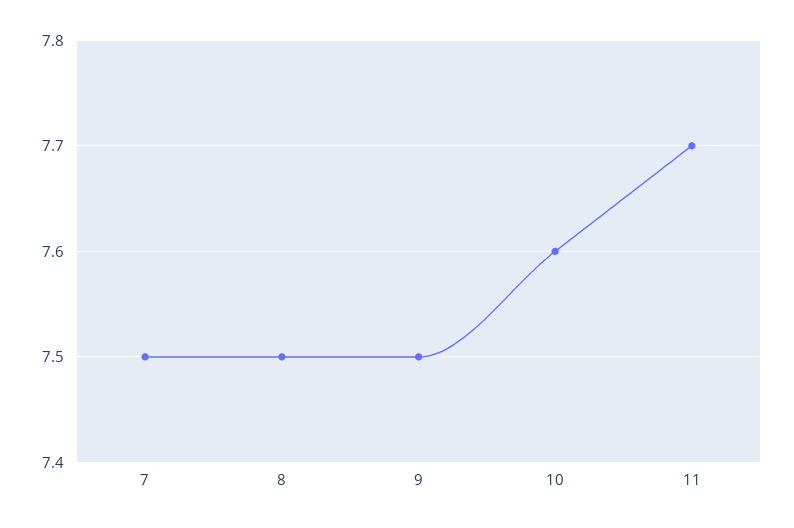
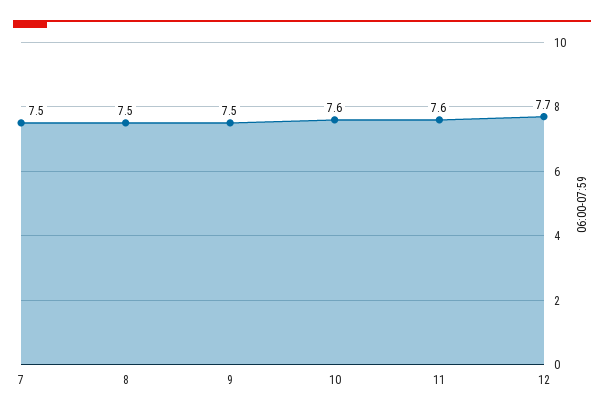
11: 7.7 -> 7.6
12: none -> 7.7

